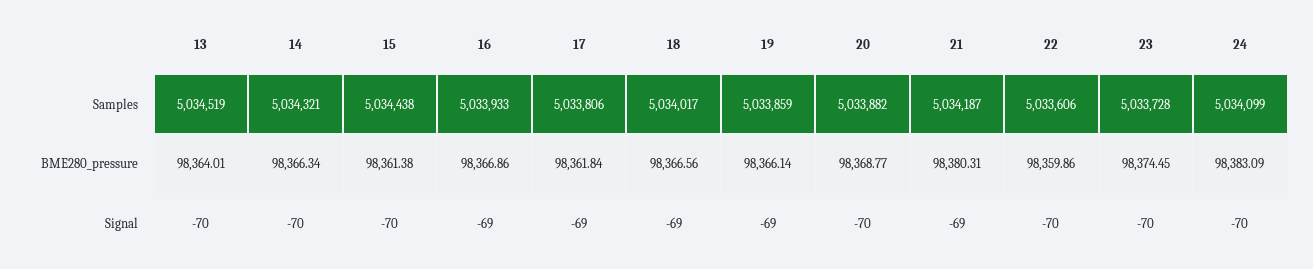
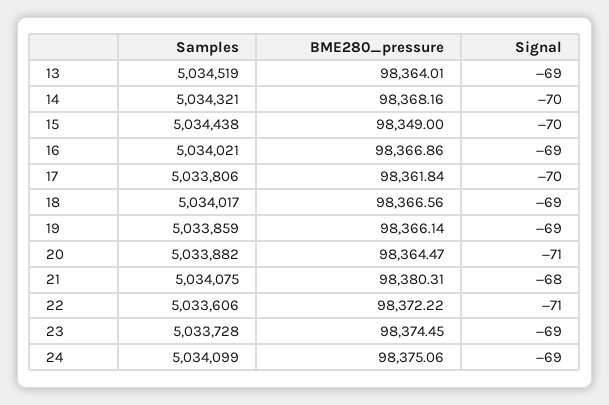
16, Samples: 5033933 -> 5034021
21, Samples: 5034187 -> 5034075
14, BME280_pressure: 98366.34 -> 98368.16
15, BME280_pressure: 98361.38 -> 98349
20, BME280_pressure: 98368.77 -> 98364.47
22, BME280_pressure: 98359.86 -> 98372.22
24, BME280_pressure: 98383.09 -> 98375.06
13, Signal: -70 -> -69
17, Signal: -69 -> -70
20, Signal: -70 -> -71
21, Signal: -69 -> -68
22, Signal: -70 -> -71
23, Signal: -70 -> -69
24, Signal: -70 -> -69

